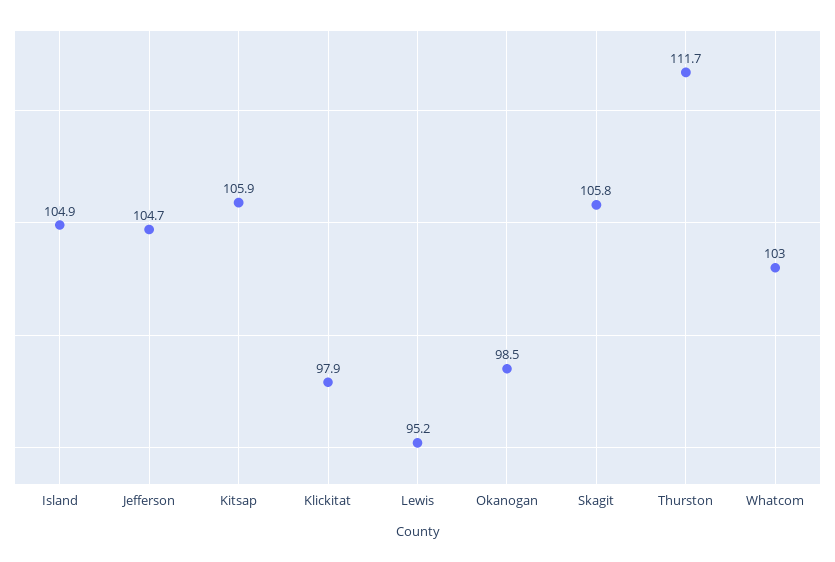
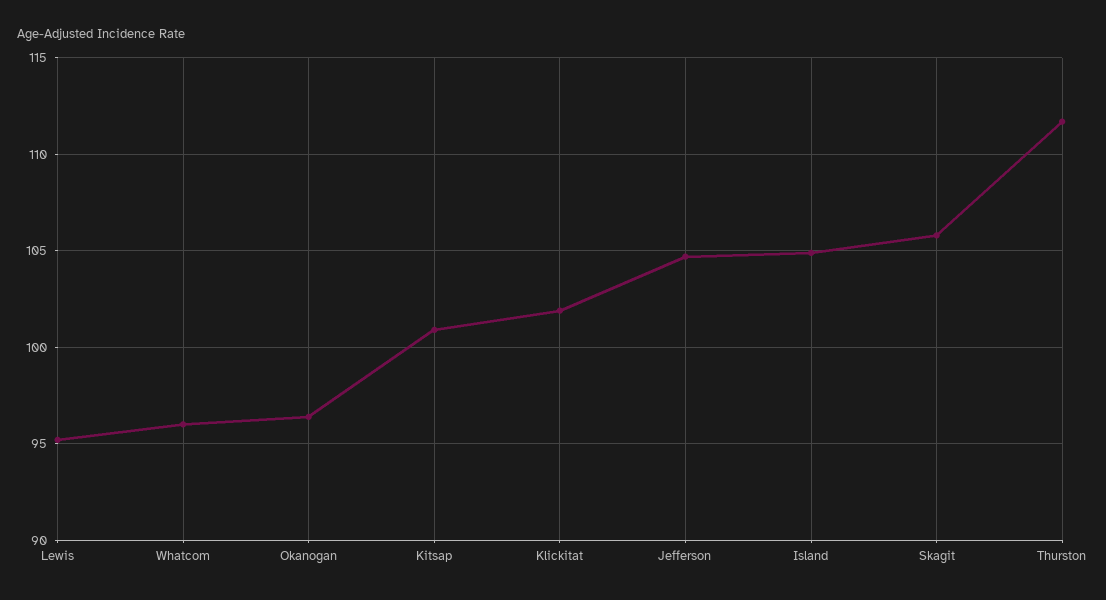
Kitsap: 105.9 -> 101
Klickitat: 97.9 -> 102
Okanogan: 98.5 -> 96.5
Whatcom: 103 -> 96

